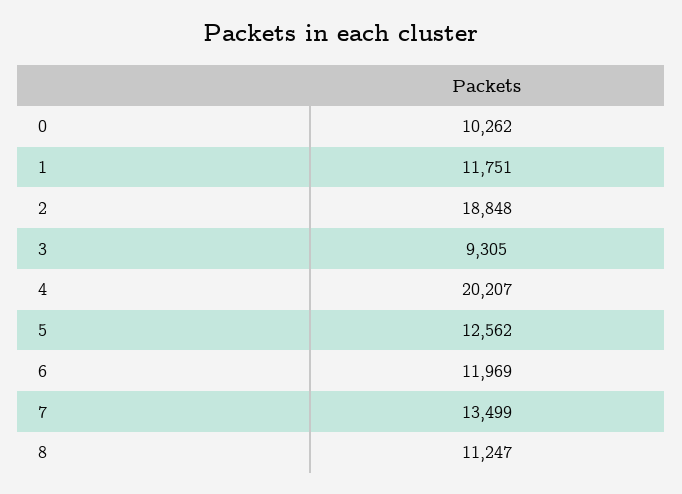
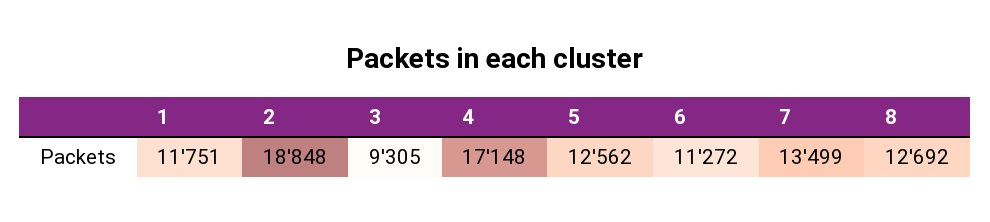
0: 10262 -> none
4: 20207 -> 17148
6: 11969 -> 11272
8: 11247 -> 12692

